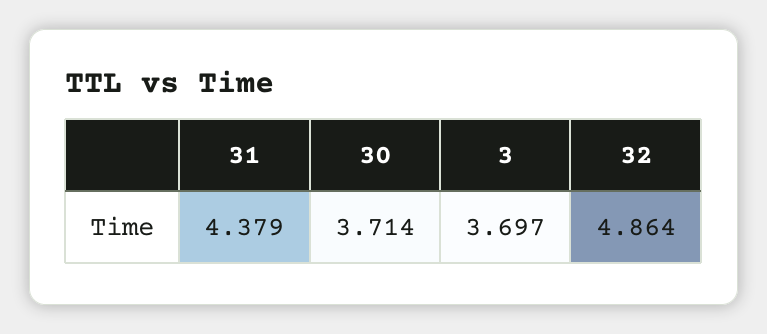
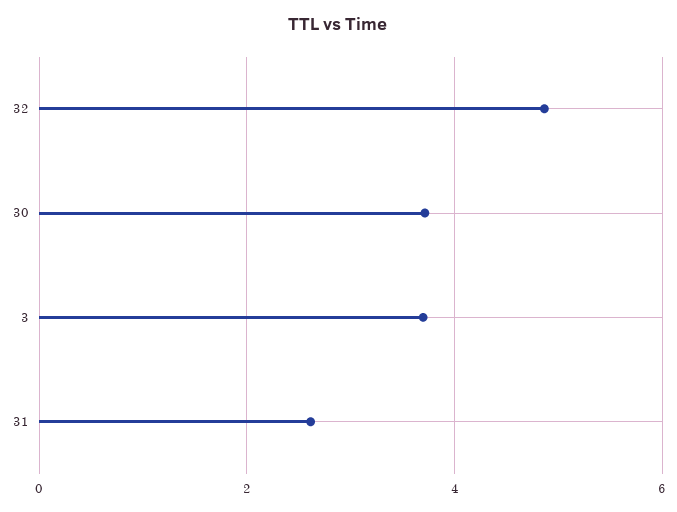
31: 4.379 -> 2.6

